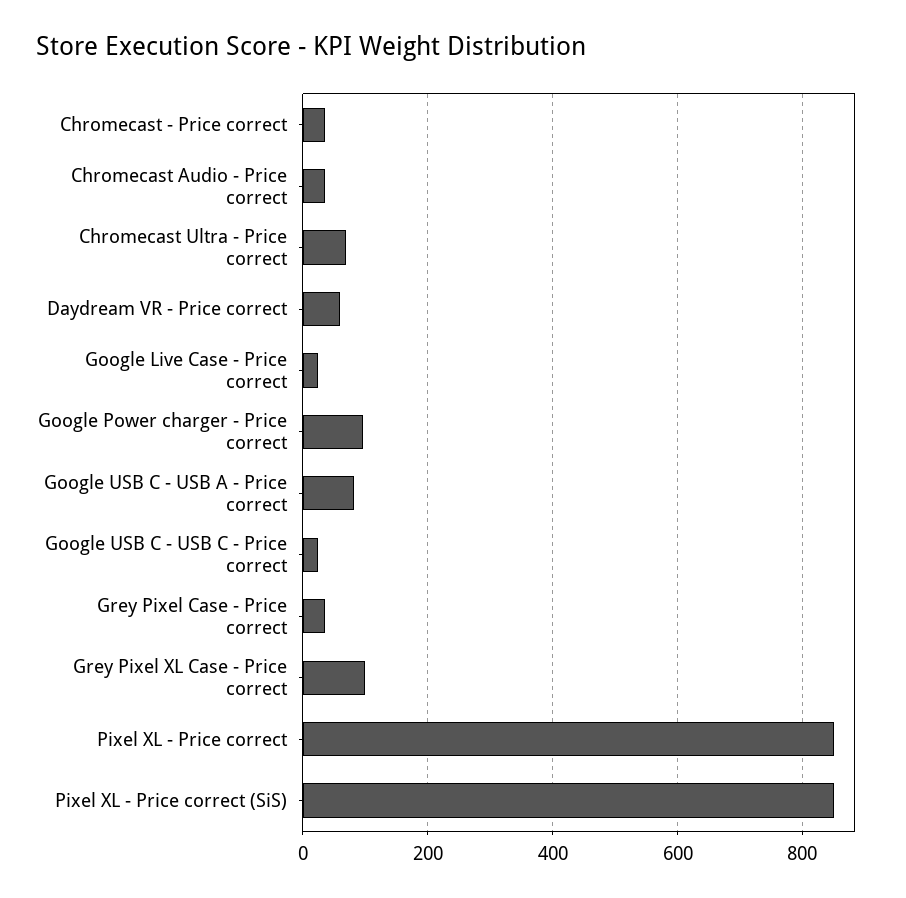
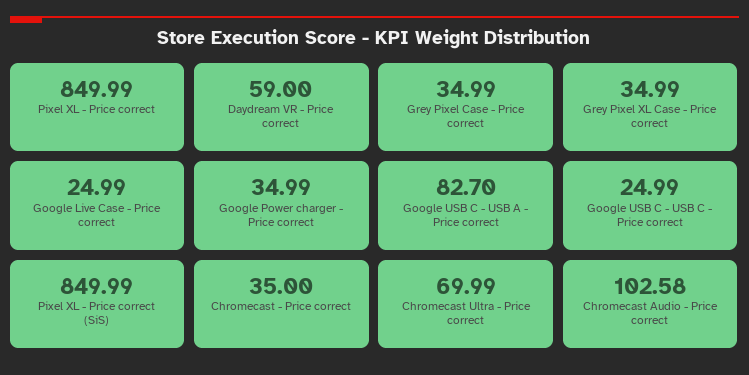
Chromecast Audio - Price correct: 40 -> 102.58
Google Power charger - Price correct: 100 -> 34.99
Grey Pixel XL Case - Price correct: 100 -> 34.99

